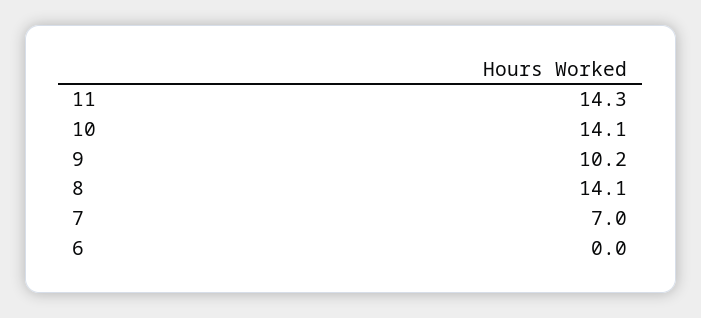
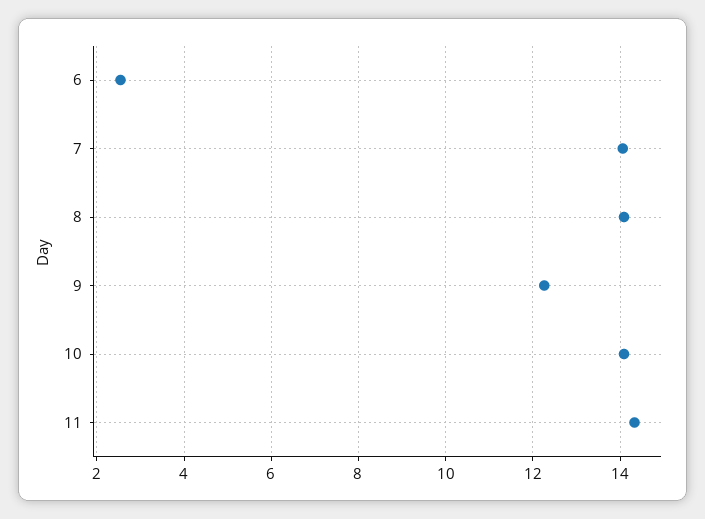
9: 10.2 -> 12.2
7: 7 -> 14
6: 0 -> 2.6

